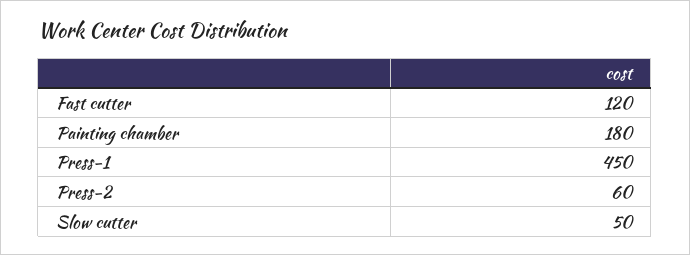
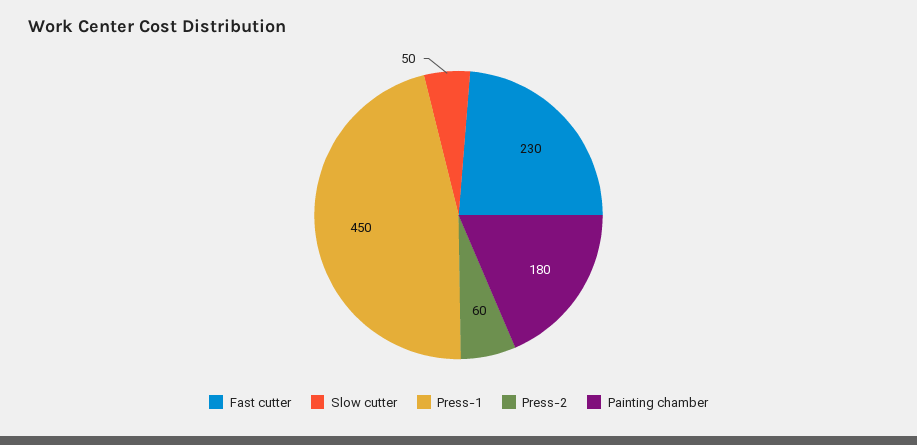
Fast cutter: 120 -> 230

